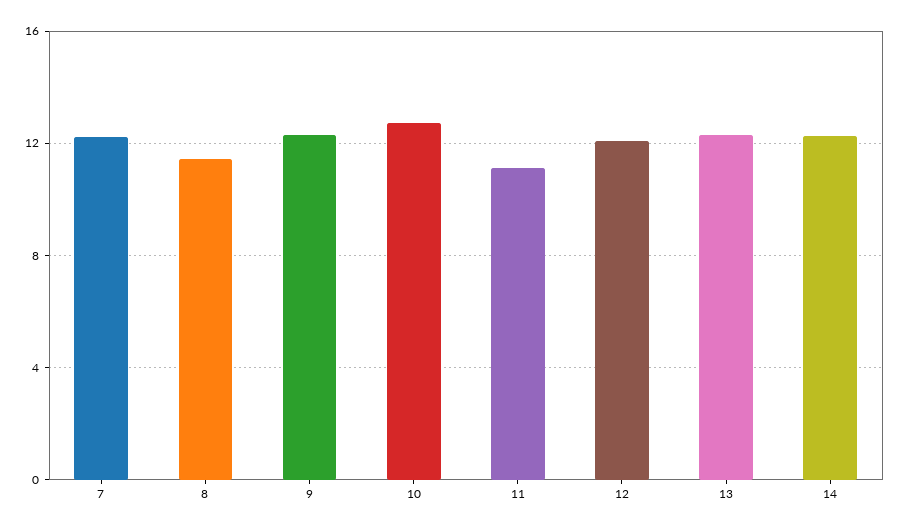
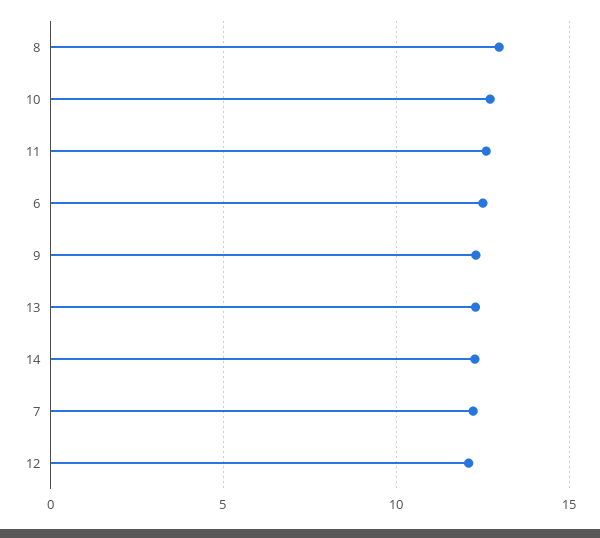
8: 11.5 -> 13
11: 11 -> 12.5
6: none -> 12.5

